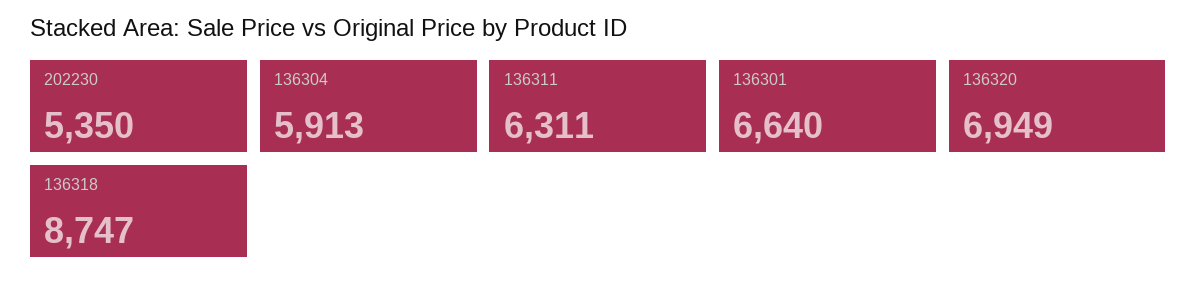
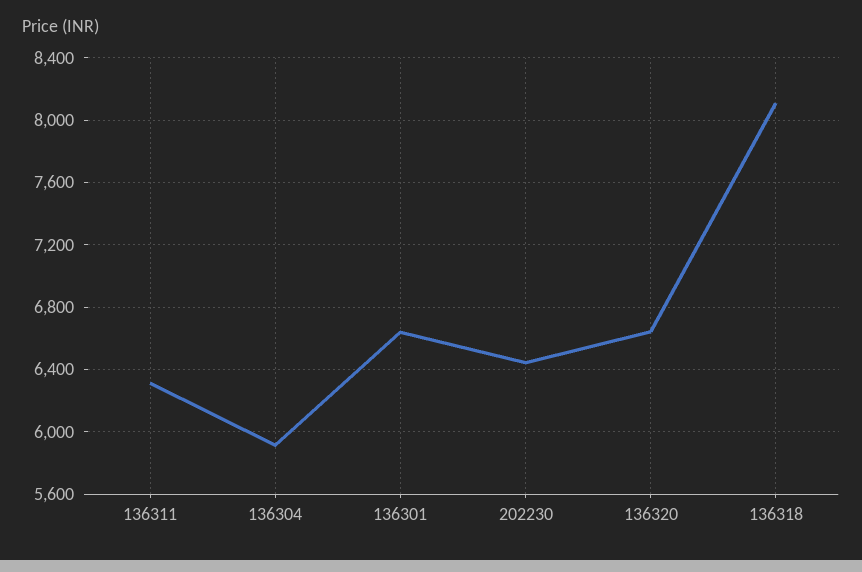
202230: 5350 -> 6450
136320: 6949 -> 6650
136318: 8747 -> 8100

